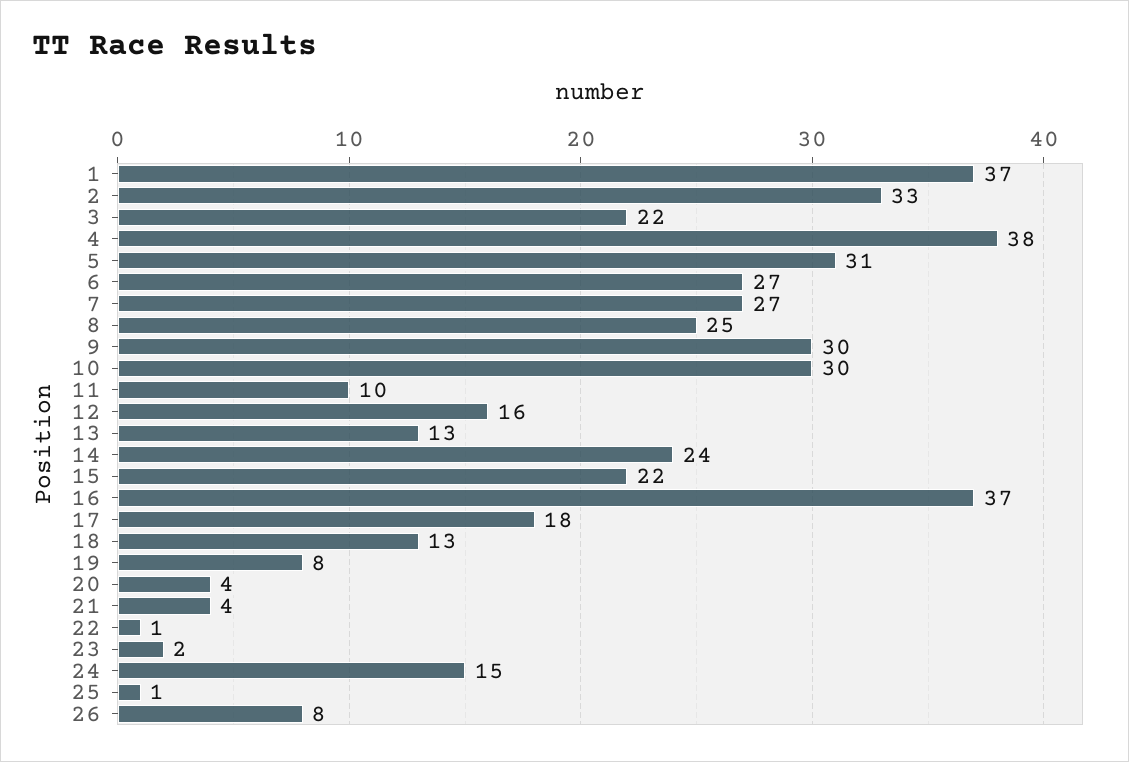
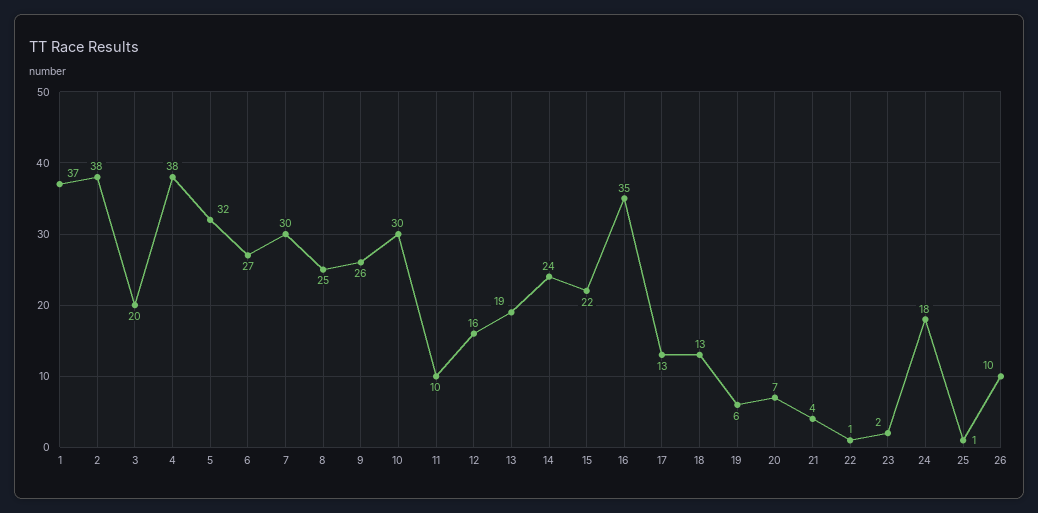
2: 33 -> 38
3: 22 -> 20
5: 31 -> 32
7: 27 -> 30
9: 30 -> 26
13: 13 -> 19
16: 37 -> 35
17: 18 -> 13
19: 8 -> 6
20: 4 -> 7
24: 15 -> 18
26: 8 -> 10

